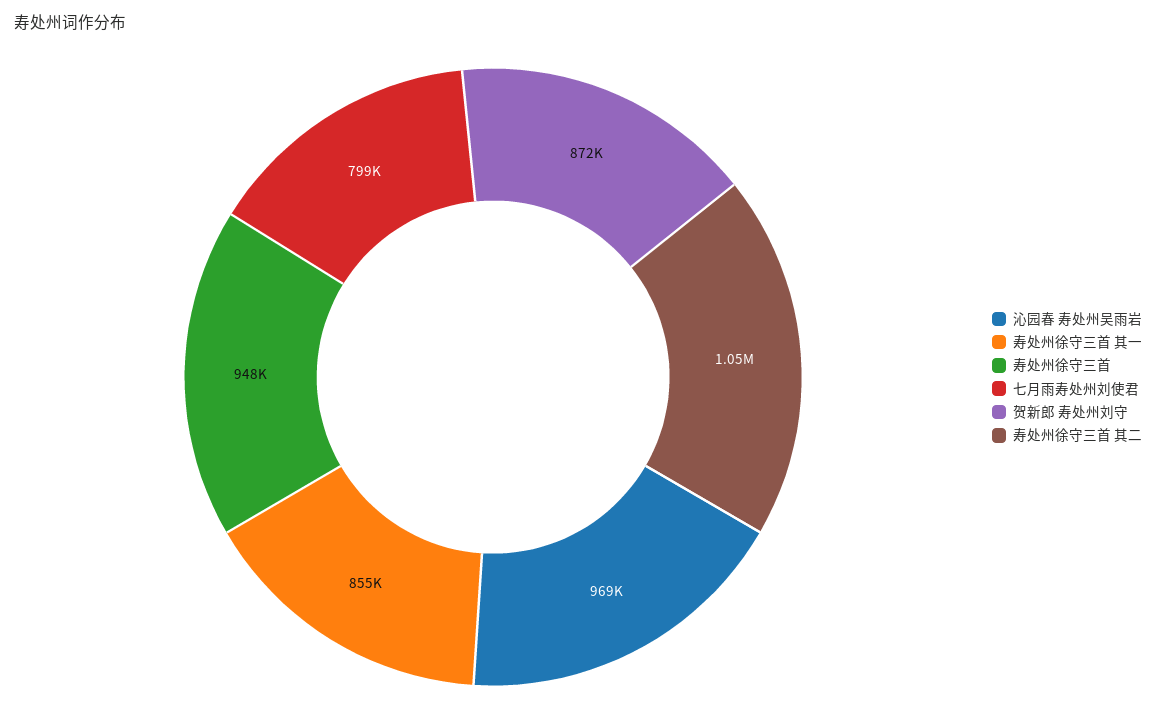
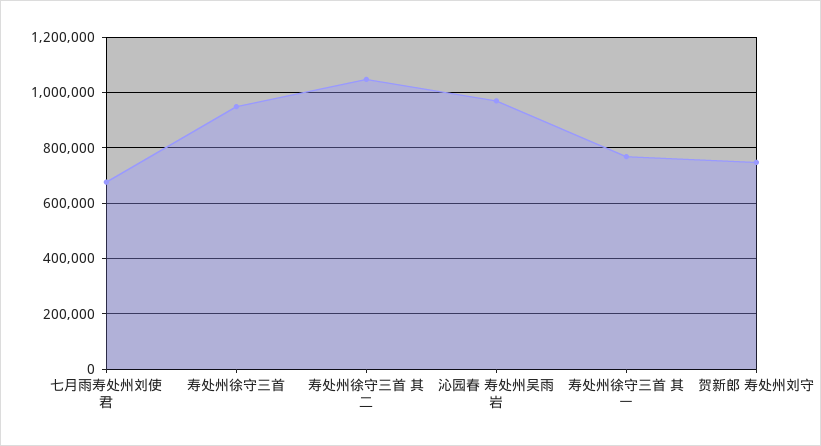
寿处州徐守三首 其一: 855000 -> 775000
七月雨寿处州刘使君: 799000 -> 675000
贺新郎 寿处州刘守: 872000 -> 750000

